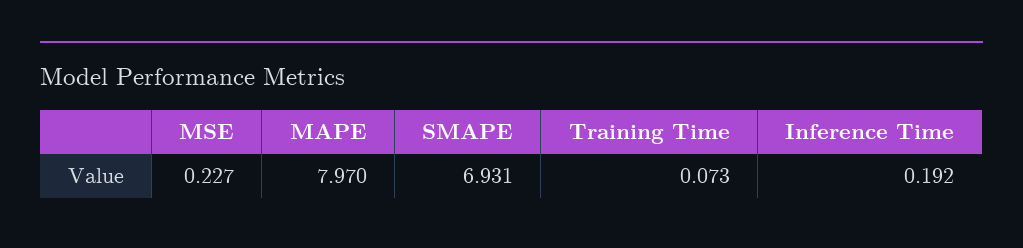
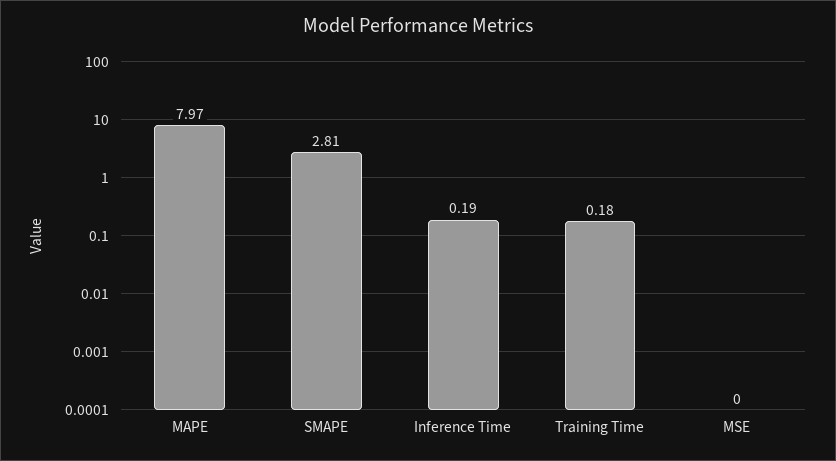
MSE: 0.227 -> 0
SMAPE: 6.931 -> 2.81
Training Time: 0.073 -> 0.18

